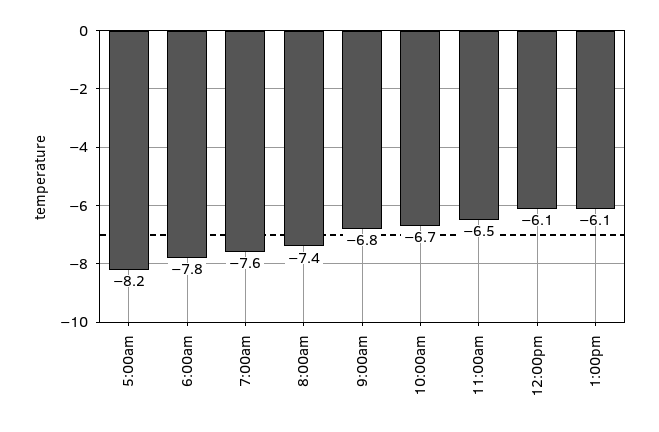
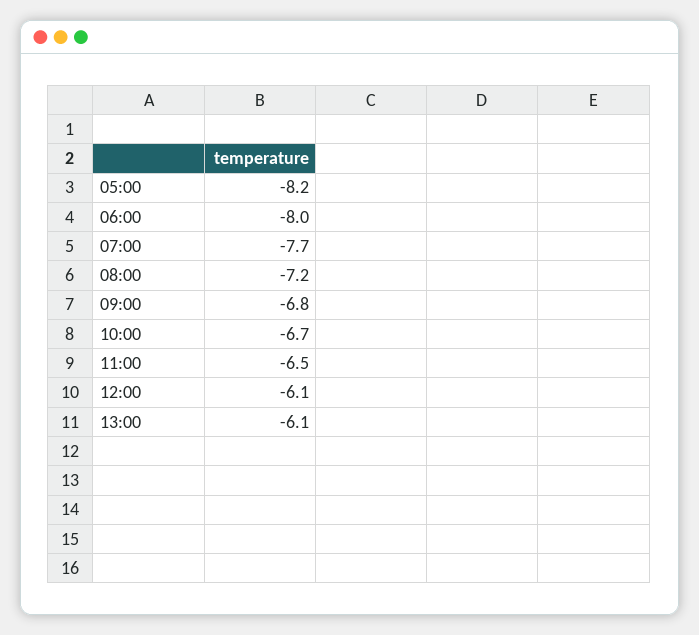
6:00am: -7.8 -> -8
7:00am: -7.6 -> -7.7
8:00am: -7.4 -> -7.2

